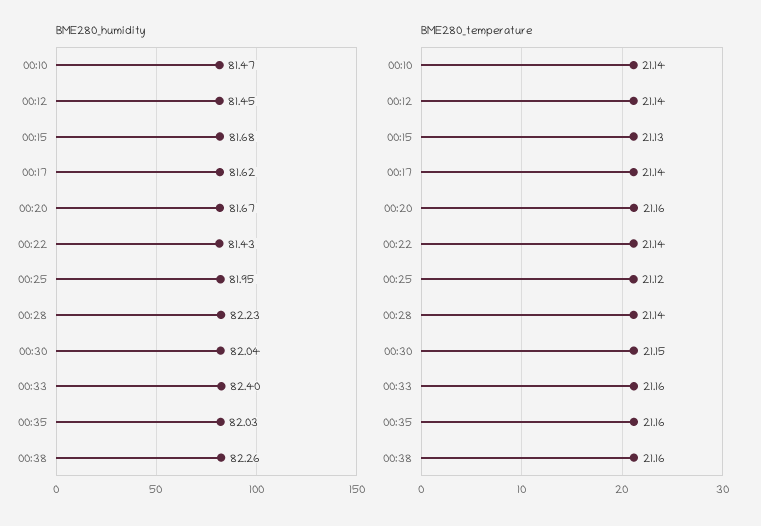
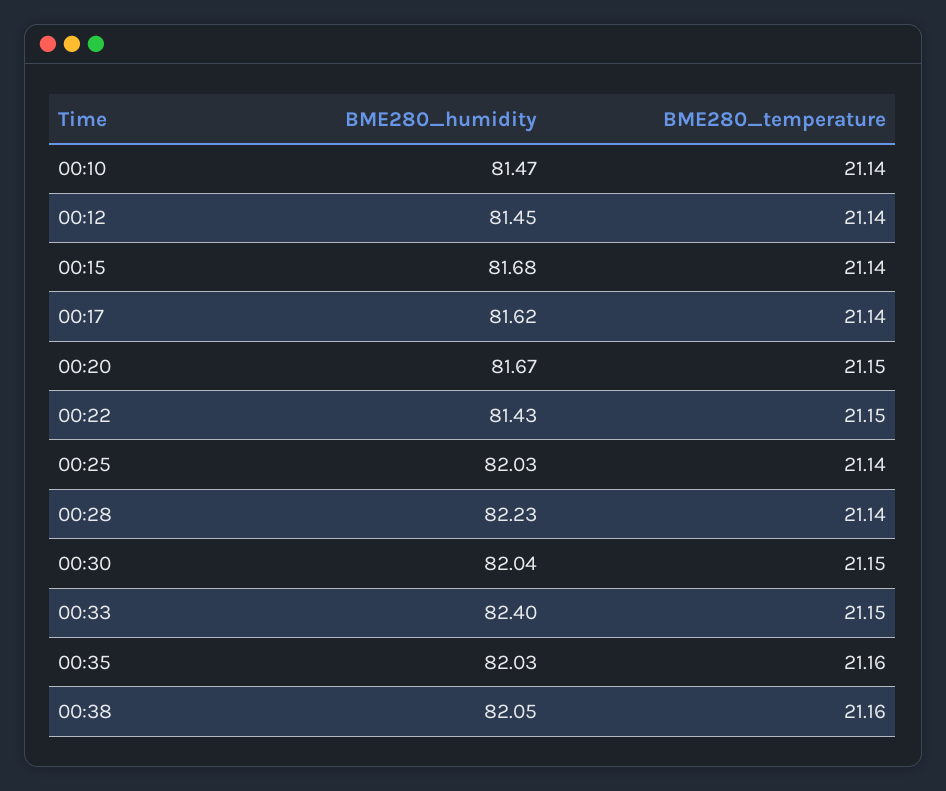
BME280_humidity, 00:25: 81.95 -> 82.03
BME280_humidity, 00:38: 82.26 -> 82.05
BME280_temperature, 00:15: 21.13 -> 21.14
BME280_temperature, 00:20: 21.16 -> 21.15
BME280_temperature, 00:22: 21.14 -> 21.15
BME280_temperature, 00:25: 21.12 -> 21.14
BME280_temperature, 00:33: 21.16 -> 21.15

